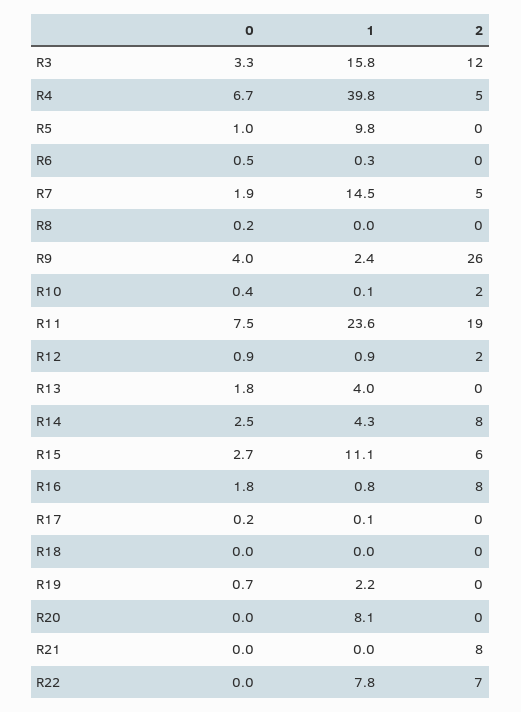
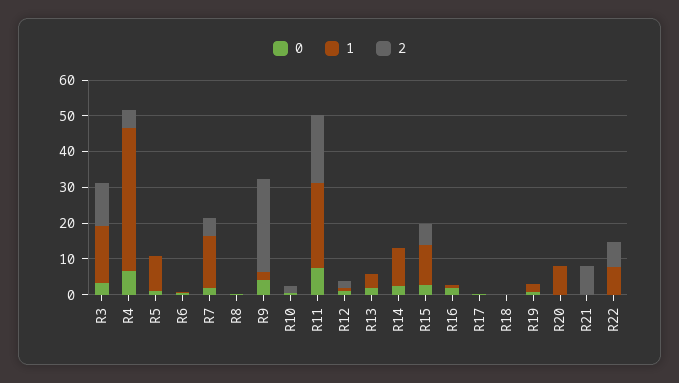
1, R14: 4.3 -> 10
2, R14: 8 -> 0
2, R16: 8 -> 0

